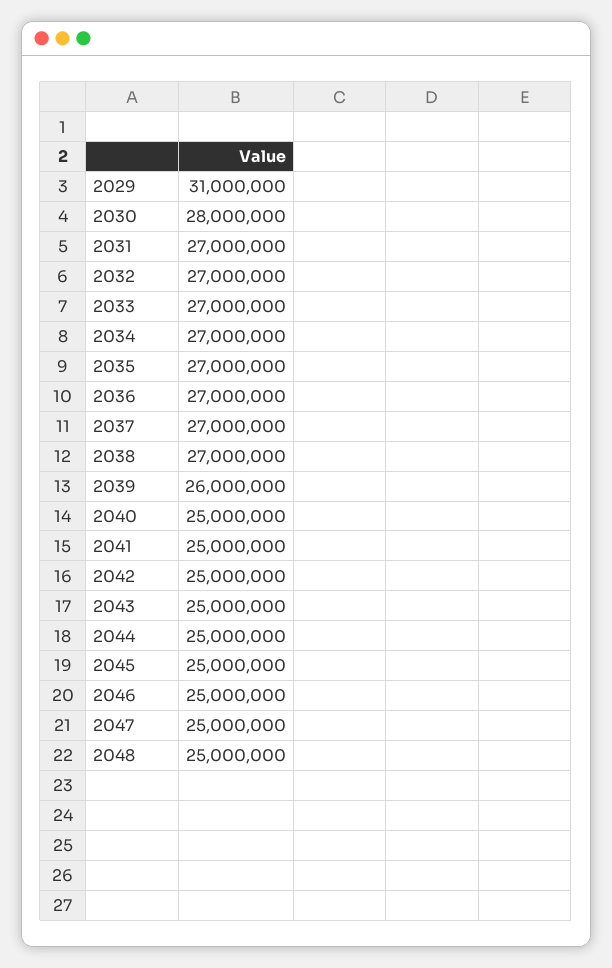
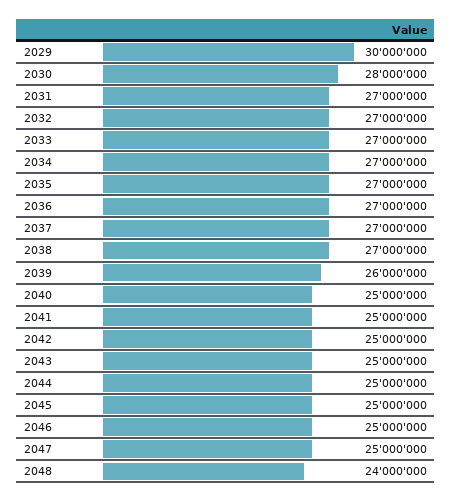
2029: 31000000 -> 30000000
2048: 25000000 -> 24000000

